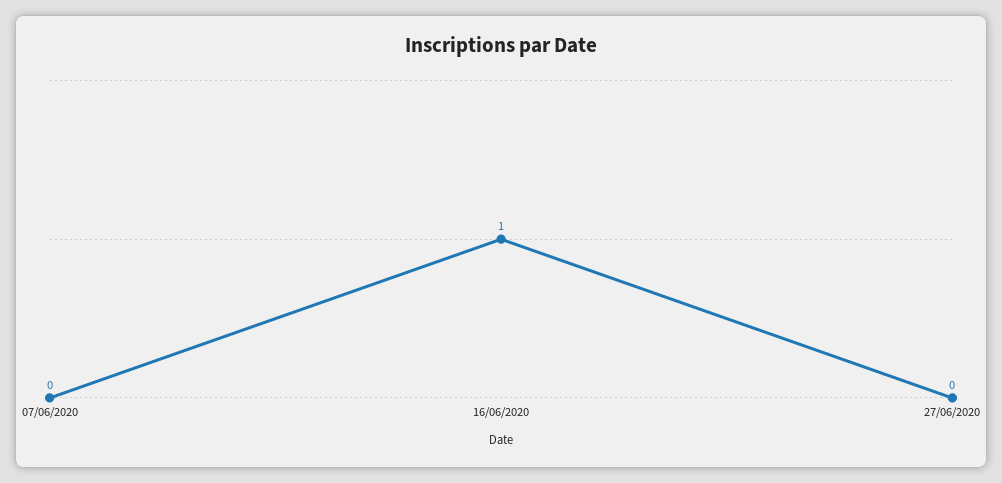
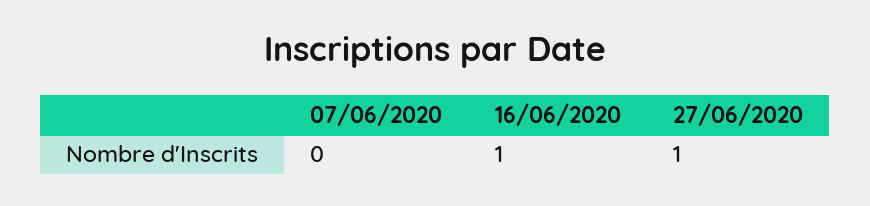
27/06/2020: 0 -> 1

